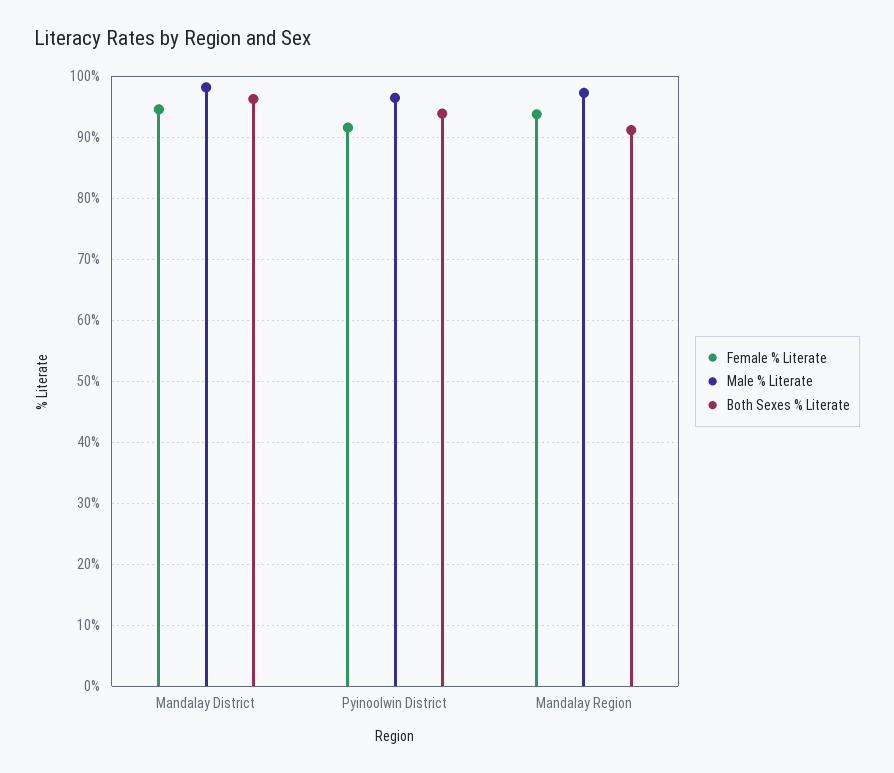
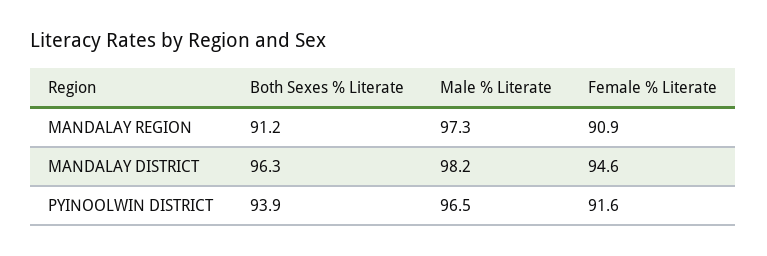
Female % Literate, Mandalay Region: 94 -> 90.9

